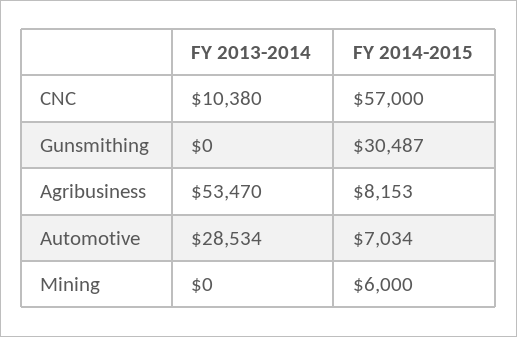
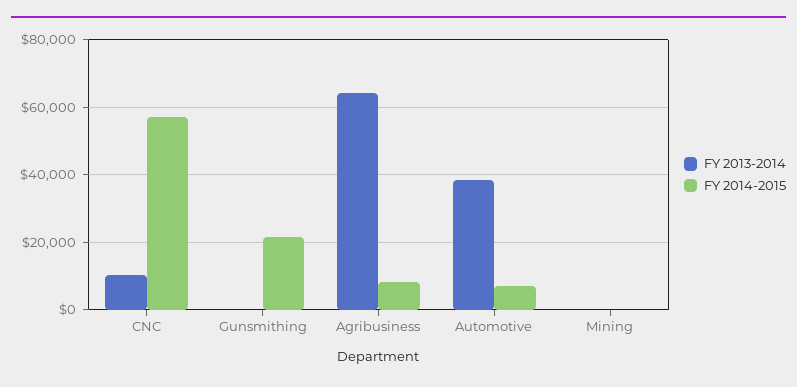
FY 2014-2015, Gunsmithing: 30487 -> 22000
FY 2013-2014, Agribusiness: 53470 -> 64000
FY 2013-2014, Automotive: 28534 -> 38000
FY 2014-2015, Mining: 6000 -> 0

